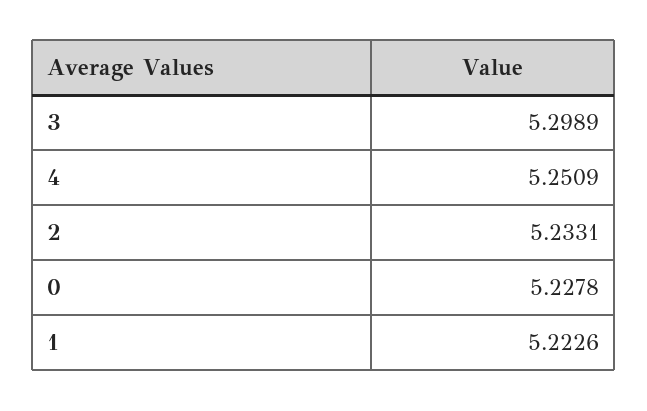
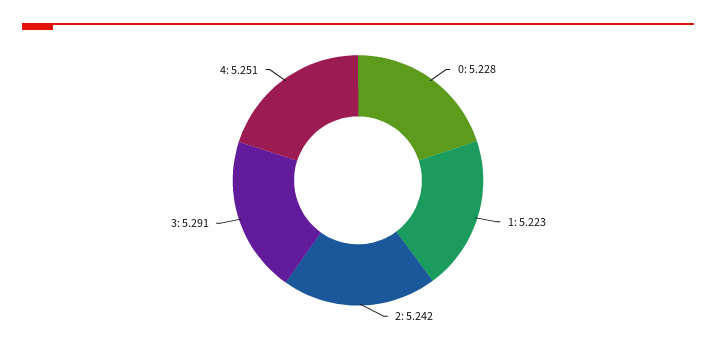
3: 5.2989 -> 5.291
2: 5.2331 -> 5.242

